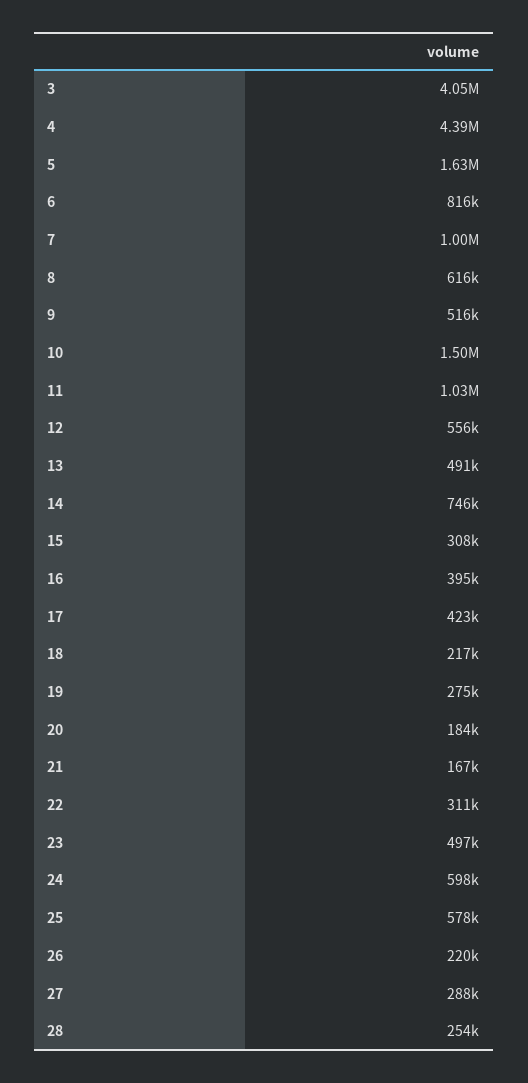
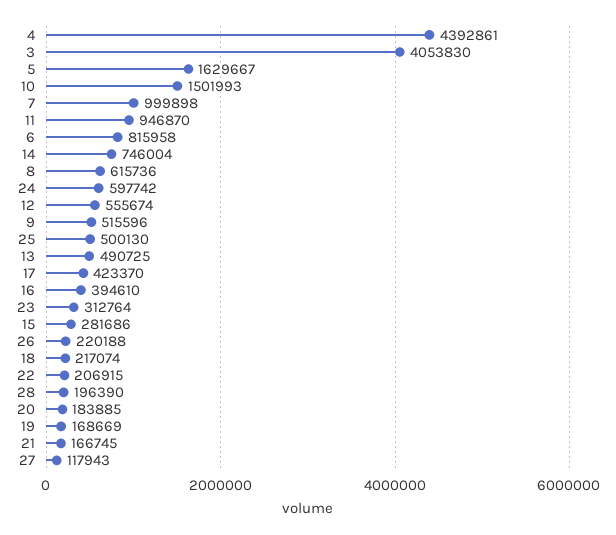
11: 1030000 -> 946870
15: 308000 -> 281686
19: 275000 -> 168669
22: 311000 -> 206915
23: 497000 -> 312764
25: 578000 -> 500130
27: 288000 -> 117943
28: 254000 -> 196390

